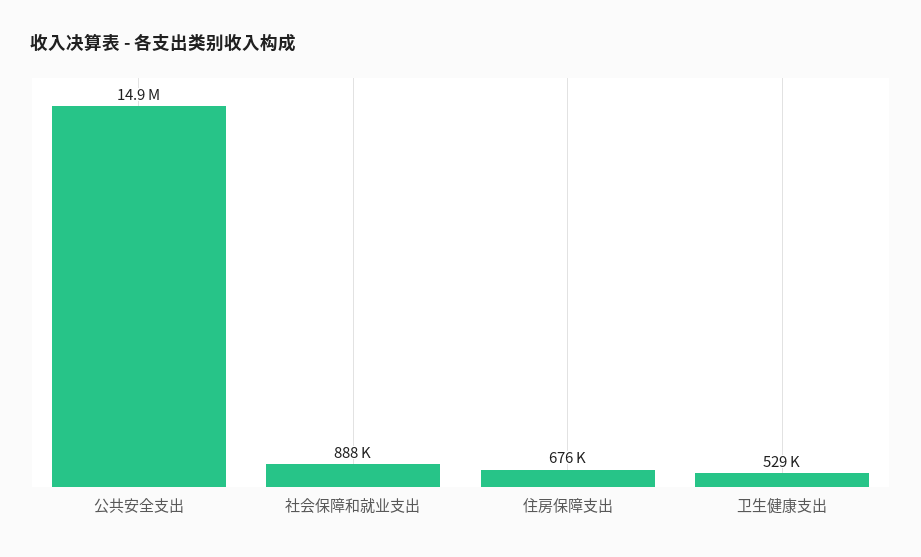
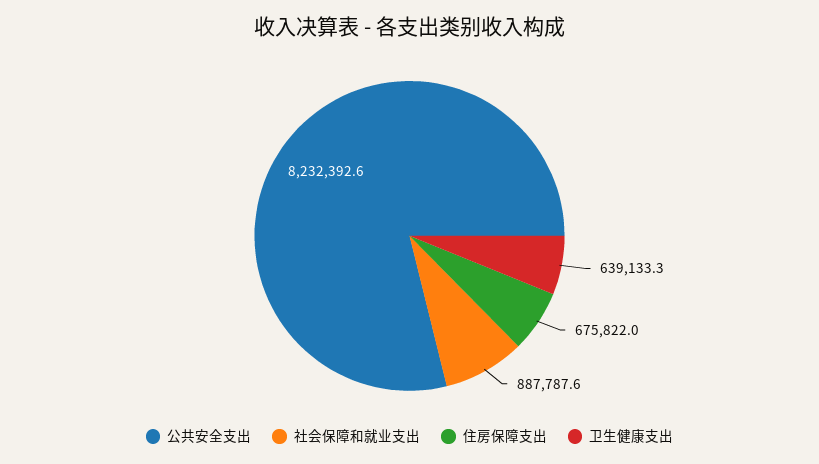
公共安全支出: 14900000 -> 8232392.6
卫生健康支出: 529000 -> 639133.3

